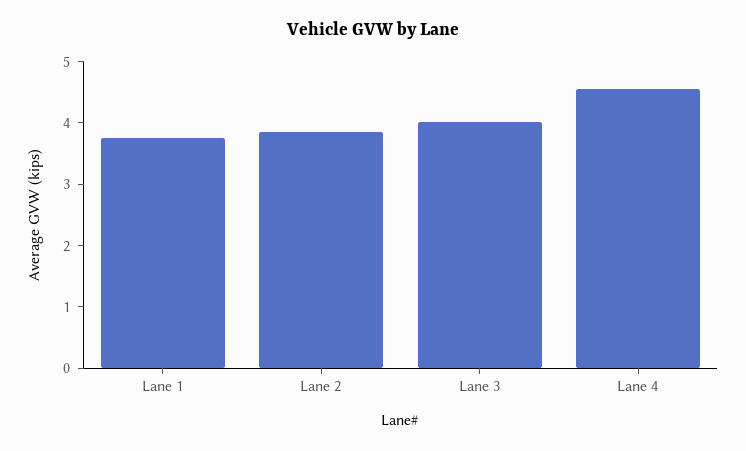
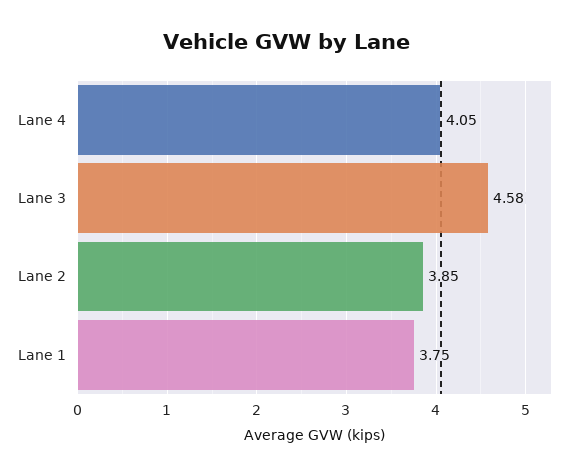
Lane 3: 4 -> 4.58
Lane 4: 4.6 -> 4.05

